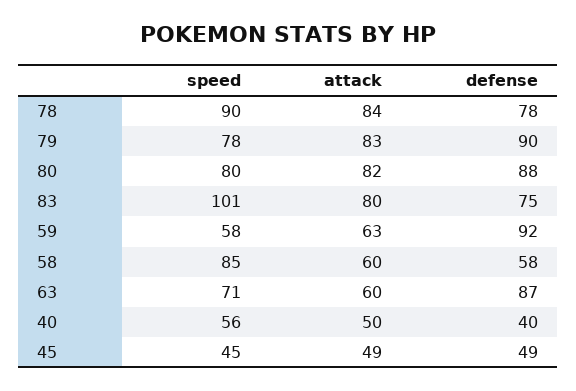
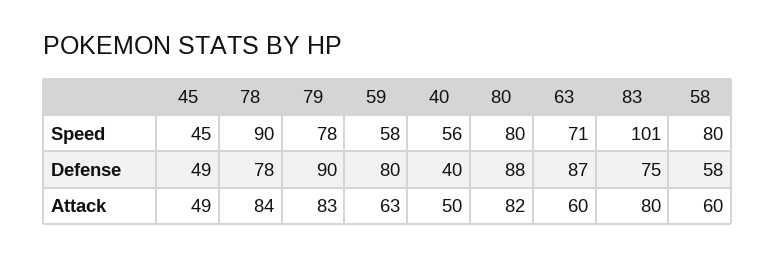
defense, 59: 92 -> 80
speed, 58: 85 -> 80

